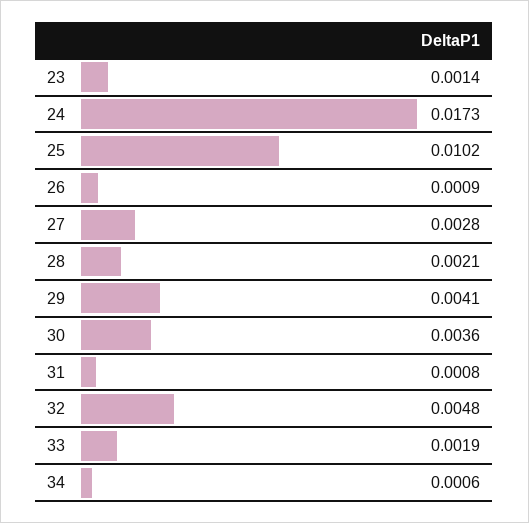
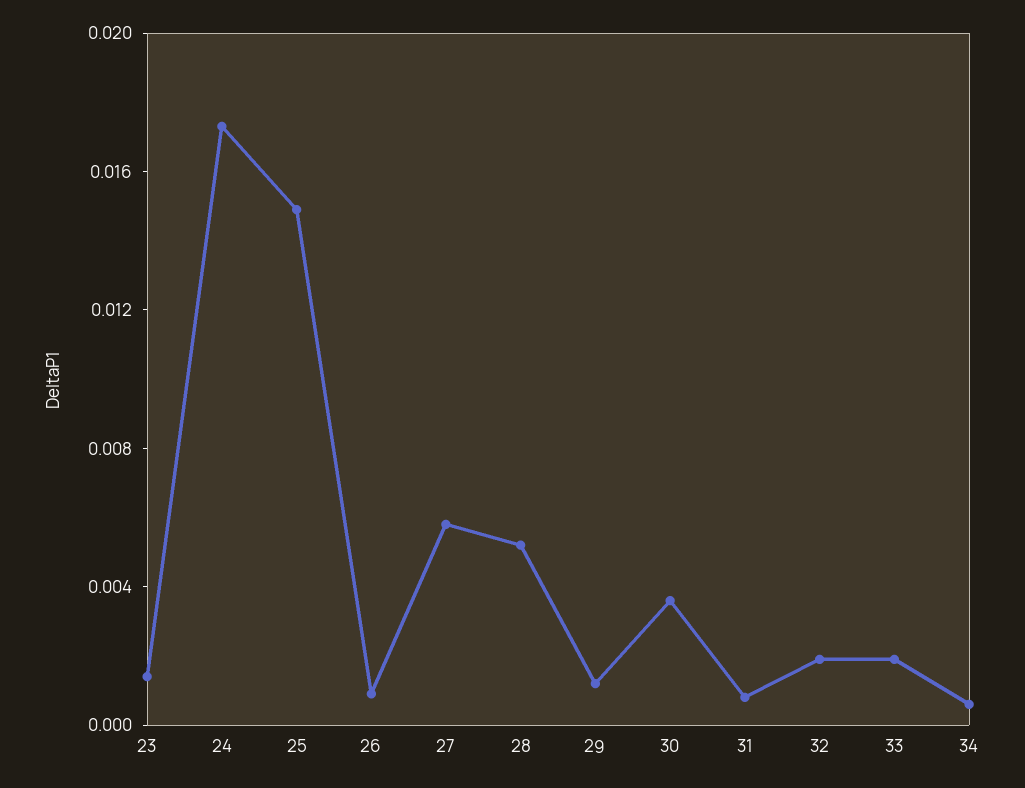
25: 0.0102 -> 0.015
27: 0.0028 -> 0.006
28: 0.0021 -> 0.005
29: 0.0041 -> 0.001
32: 0.0048 -> 0.002

